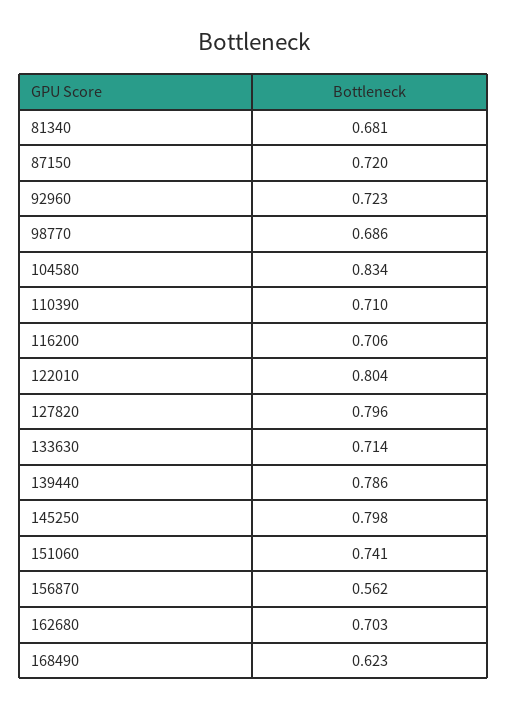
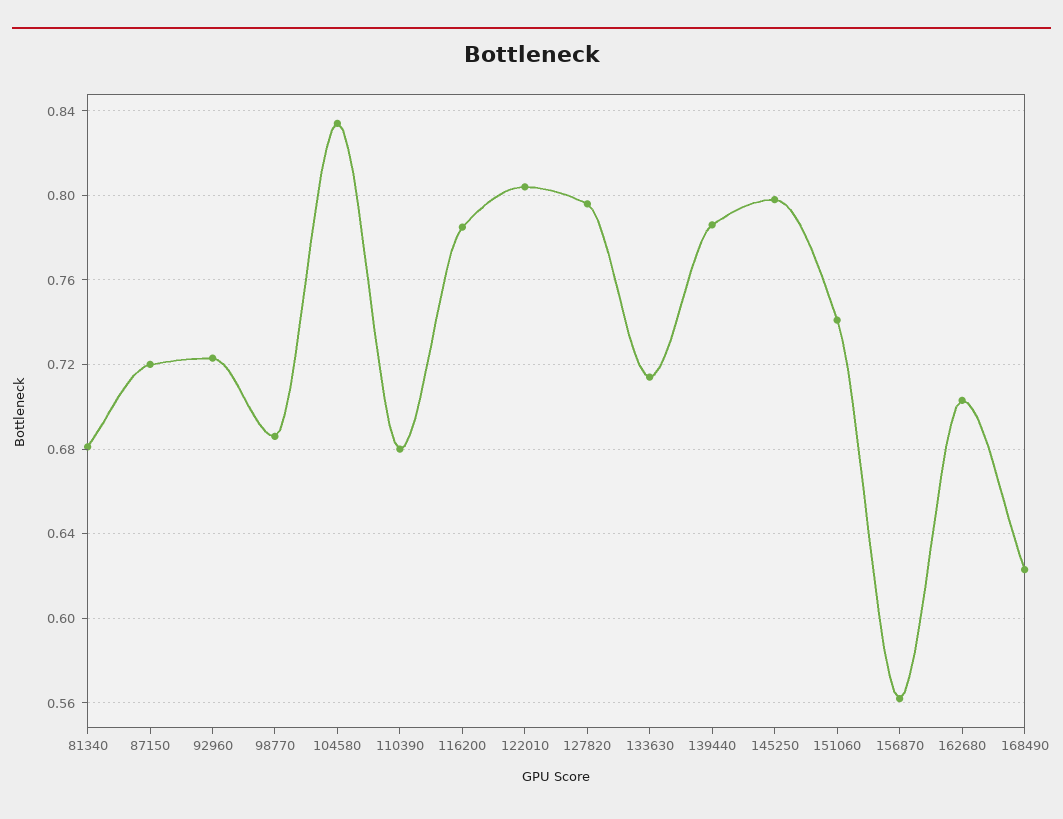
110390: 0.71 -> 0.68
116200: 0.706 -> 0.785

